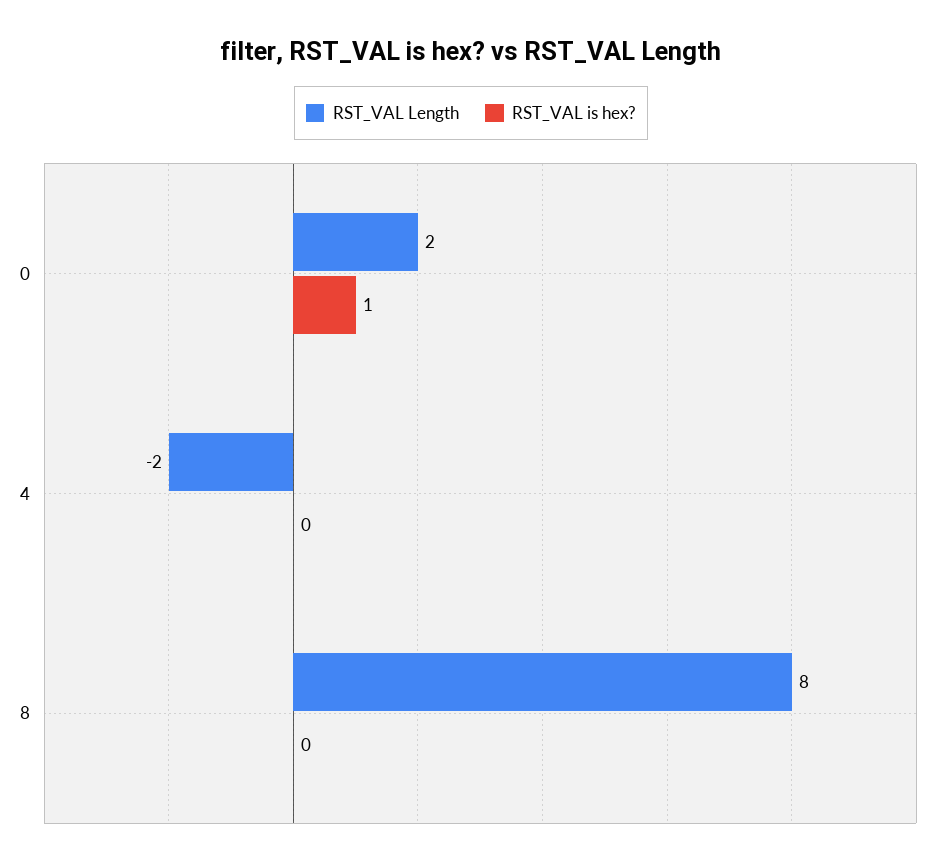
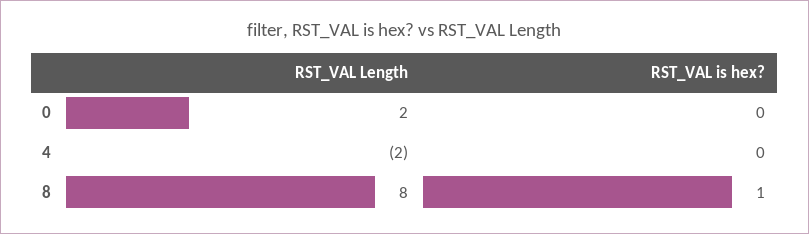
RST_VAL is hex?, 0: 1 -> 0
RST_VAL is hex?, 8: 0 -> 1

